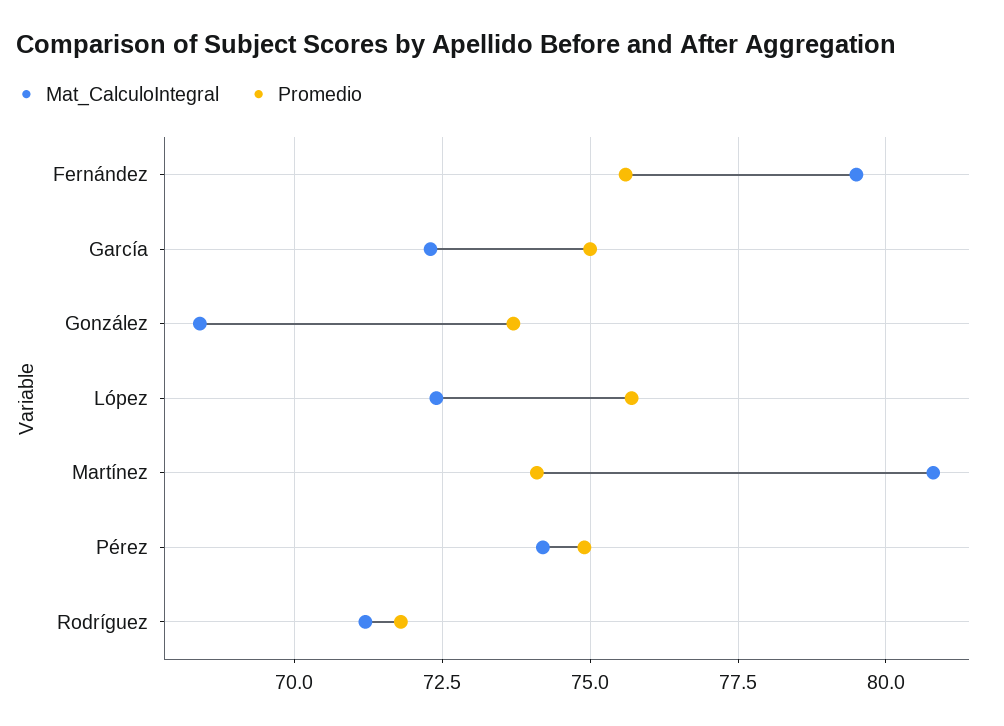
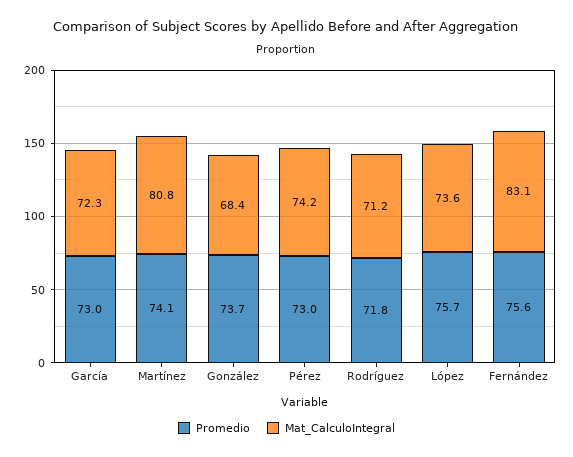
Mat_CalculoIntegral, Fernández: 79.5 -> 83.1
Promedio, García: 75 -> 73
Mat_CalculoIntegral, López: 72.5 -> 73.6
Promedio, Pérez: 75 -> 73

